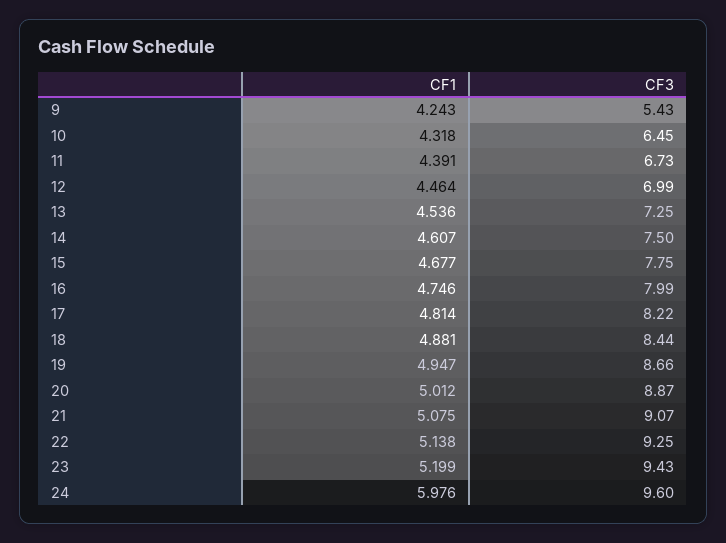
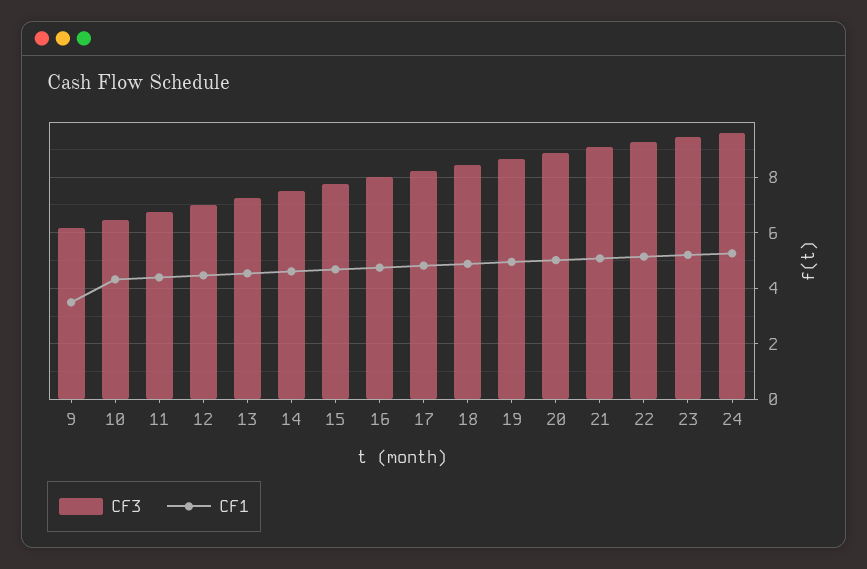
CF1, 9: 4.243 -> 3.5
CF3, 9: 5.43 -> 6.25
CF1, 24: 5.976 -> 5.25

